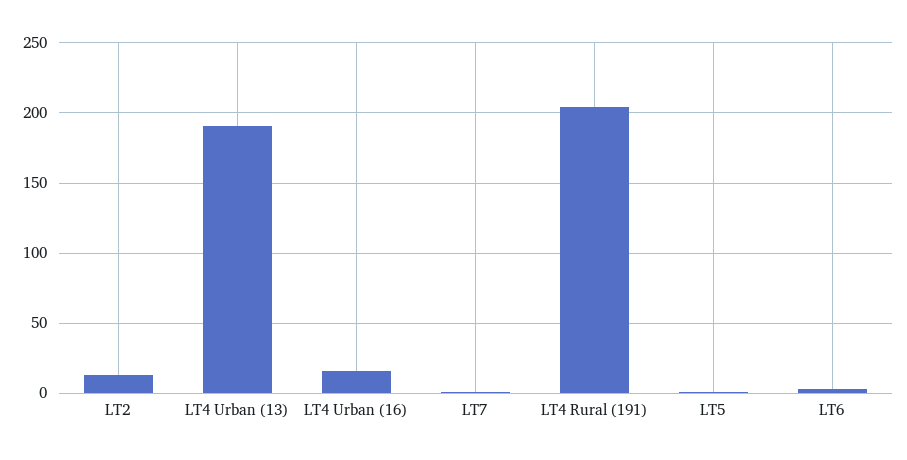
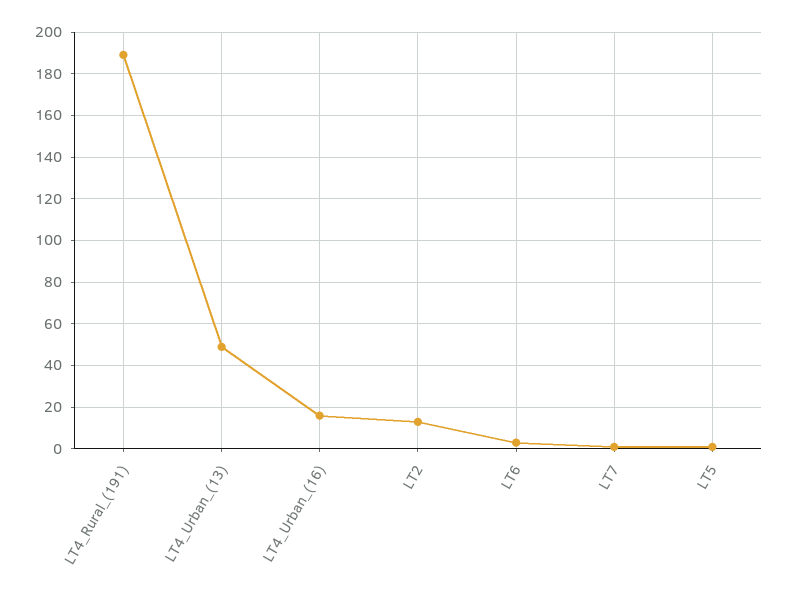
LT4 Urban (13): 190 -> 50
LT4 Rural (191): 205 -> 190

